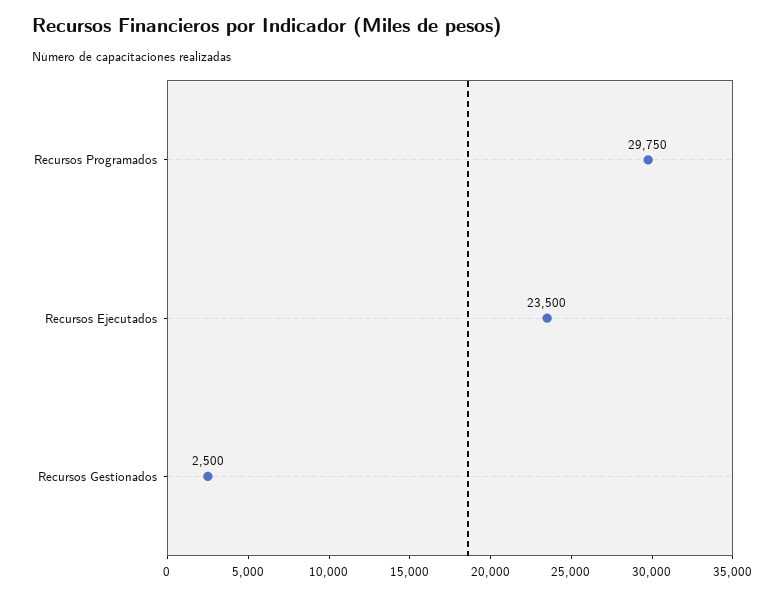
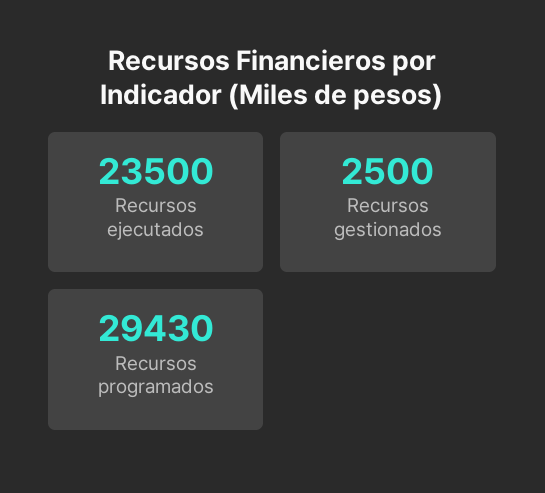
Recursos Programados: 29750 -> 29430

